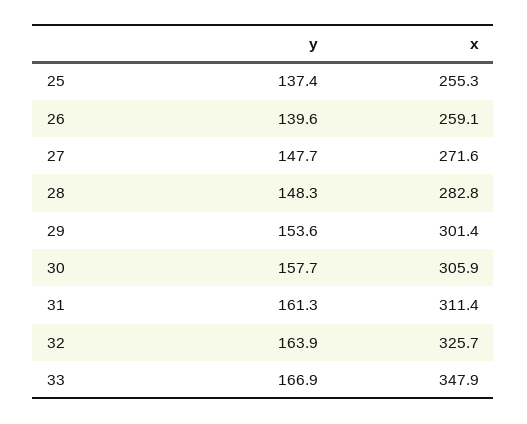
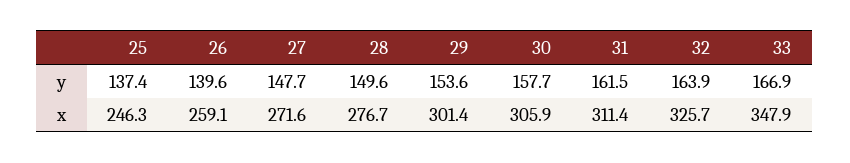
x, 25: 255.3 -> 246.3
y, 28: 148.3 -> 149.6
x, 28: 282.8 -> 276.7
y, 31: 161.3 -> 161.5

